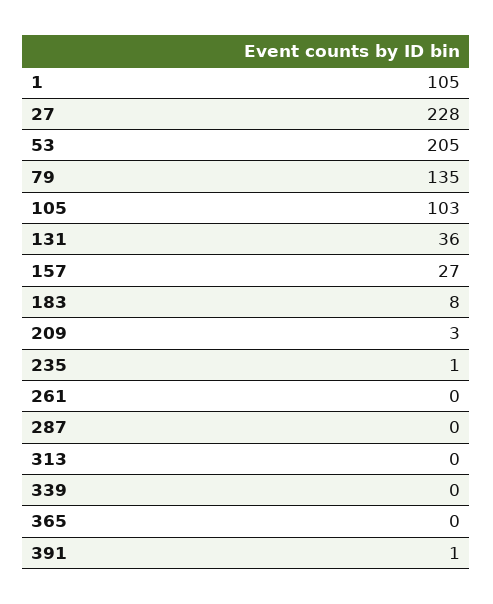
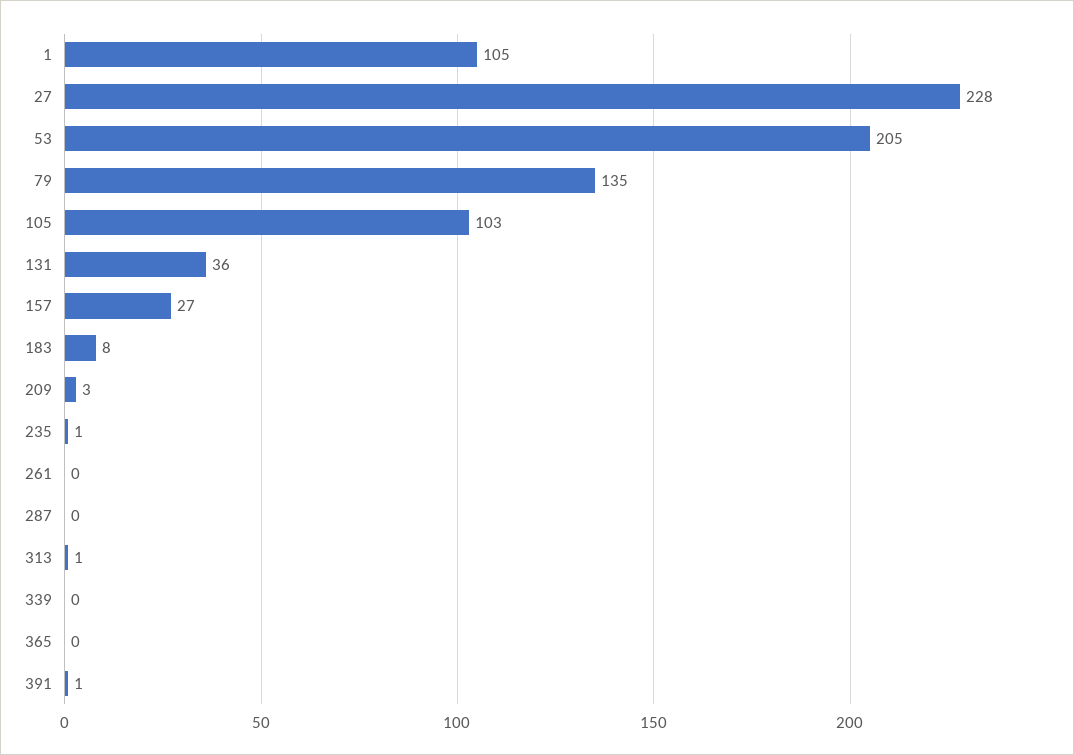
313: 0 -> 1

